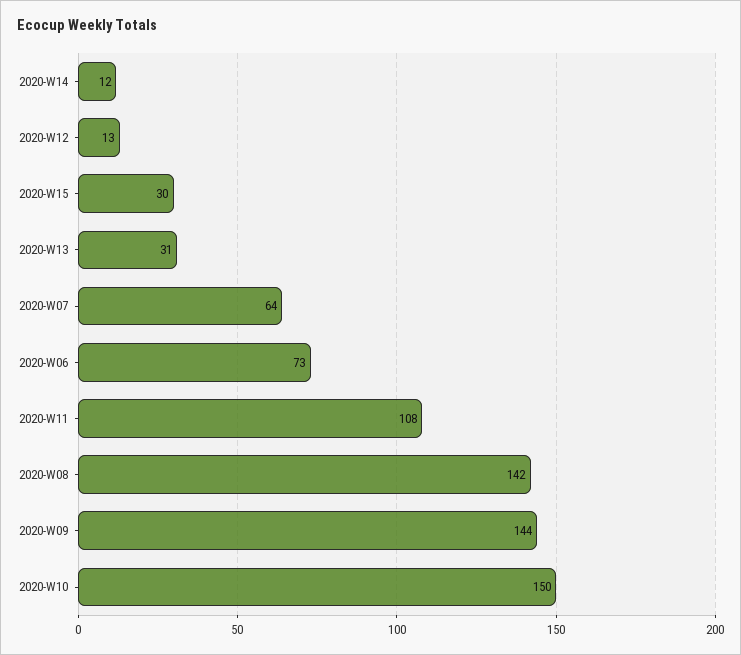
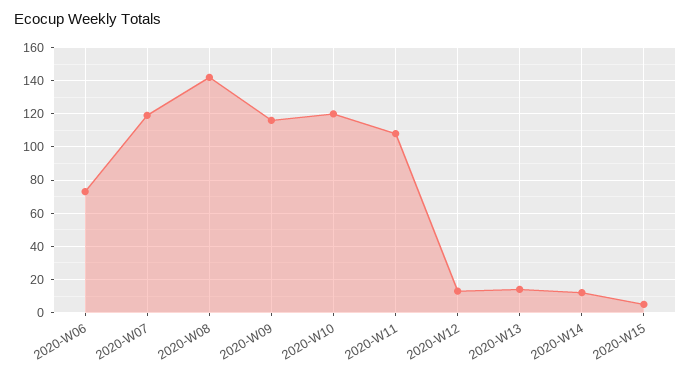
2020-W15: 30 -> 5
2020-W13: 31 -> 15
2020-W07: 64 -> 120
2020-W09: 144 -> 115
2020-W10: 150 -> 120

